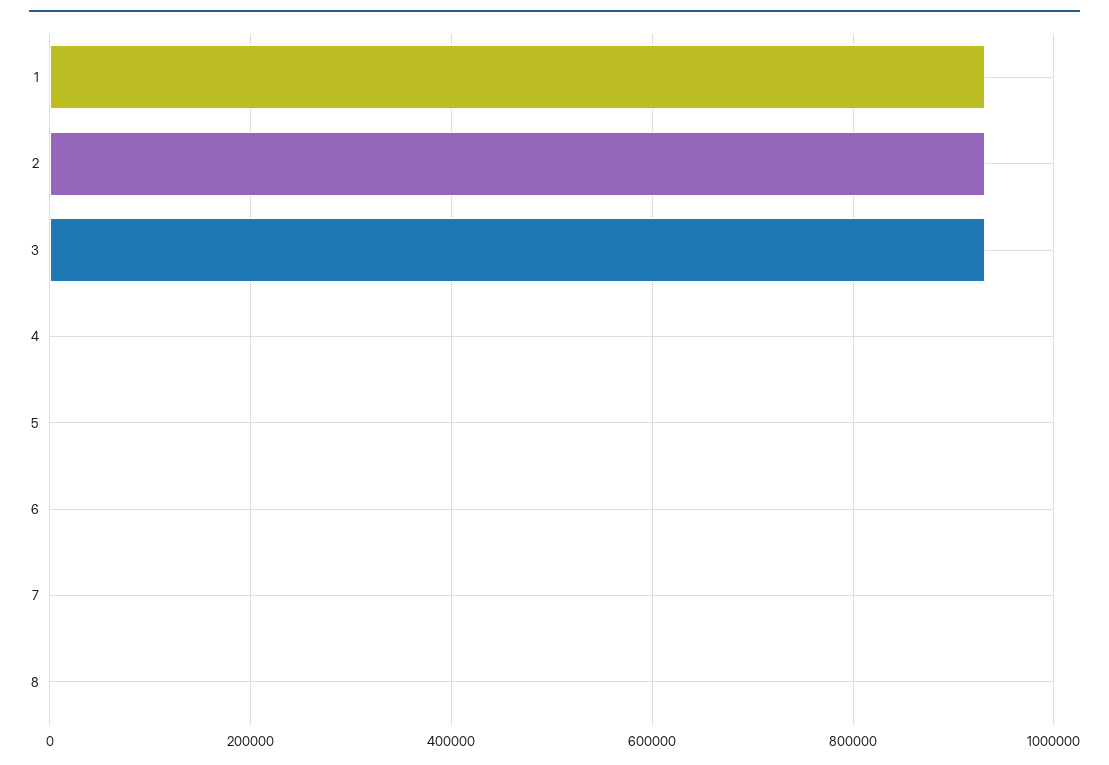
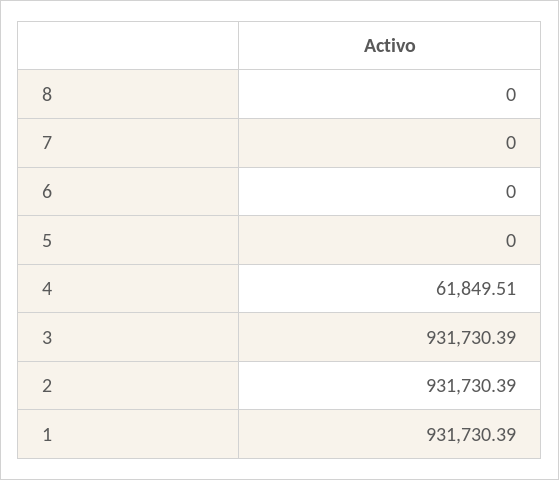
4: 0 -> 61849.51

